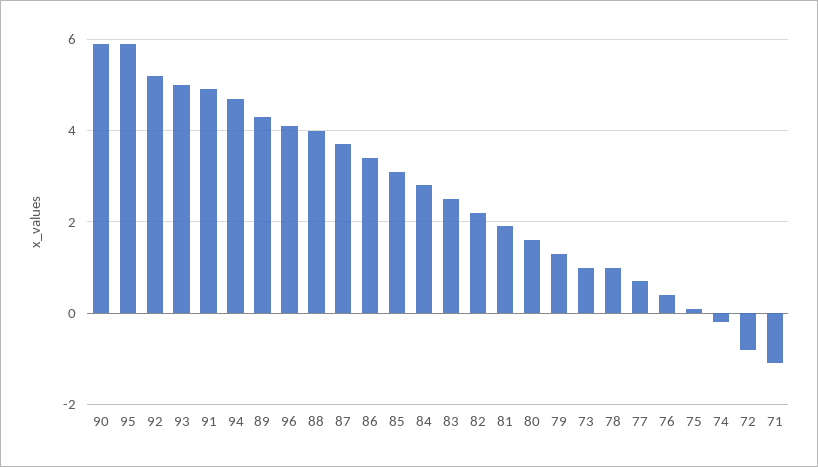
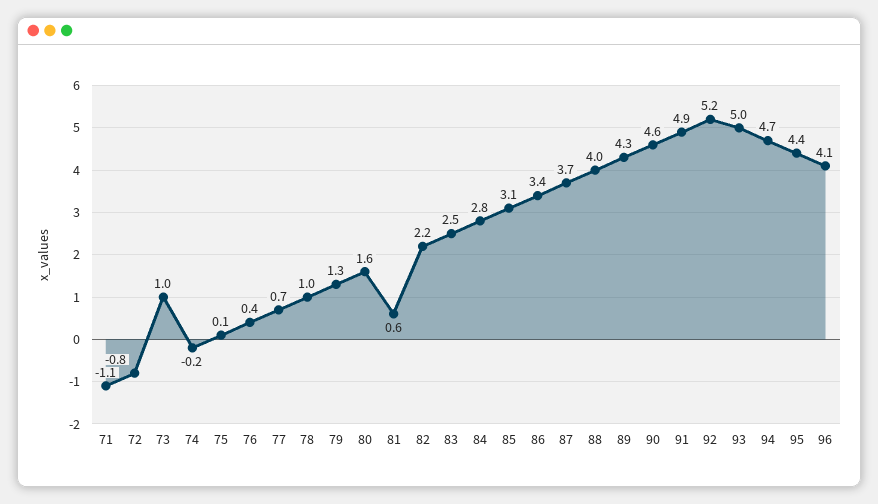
90: 6 -> 4.6
95: 6 -> 4.4
81: 2 -> 0.6

